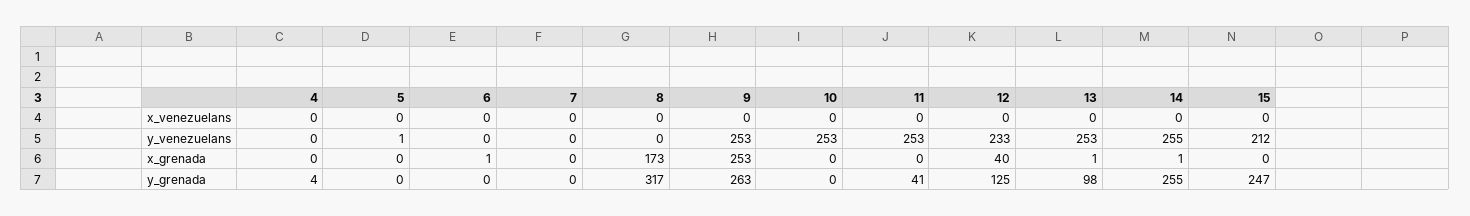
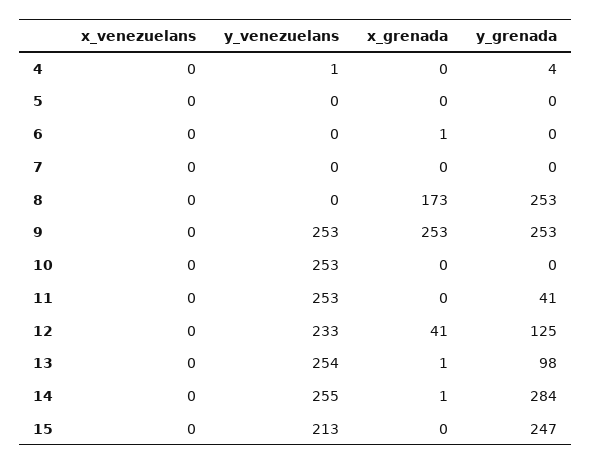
4, y_venezuelans: 0 -> 1
5, y_venezuelans: 1 -> 0
13, y_venezuelans: 253 -> 254
15, y_venezuelans: 212 -> 213
12, x_grenada: 40 -> 41
8, y_grenada: 317 -> 253
9, y_grenada: 263 -> 253
14, y_grenada: 255 -> 284

